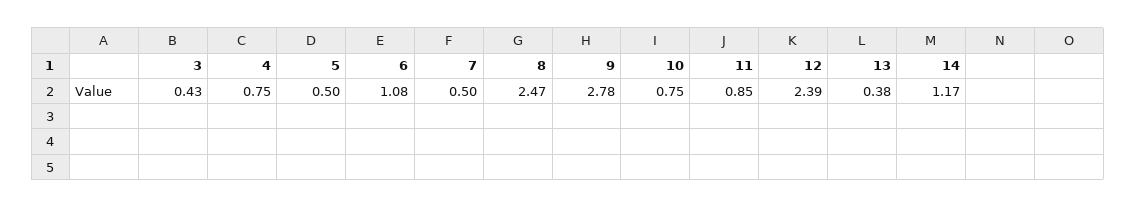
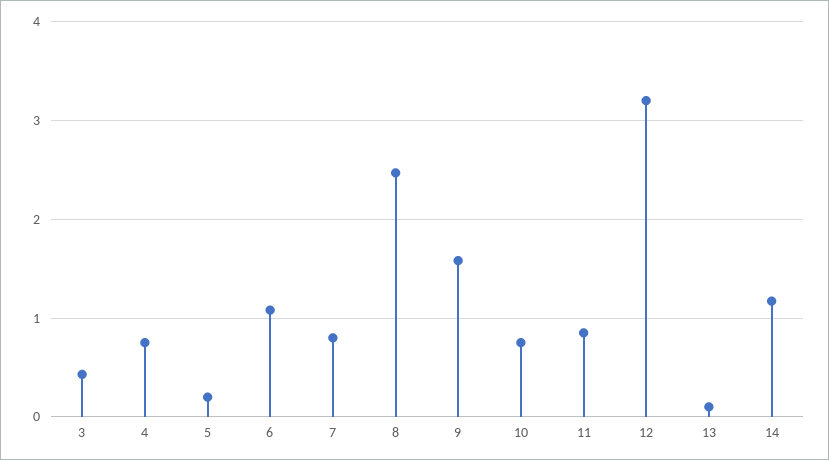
5: 0.5 -> 0.2
7: 0.5 -> 0.8
9: 2.78 -> 1.6
12: 2.39 -> 3.2
13: 0.38 -> 0.1

